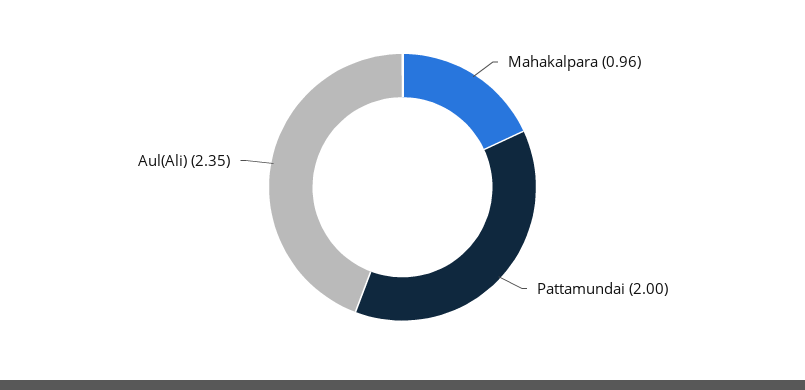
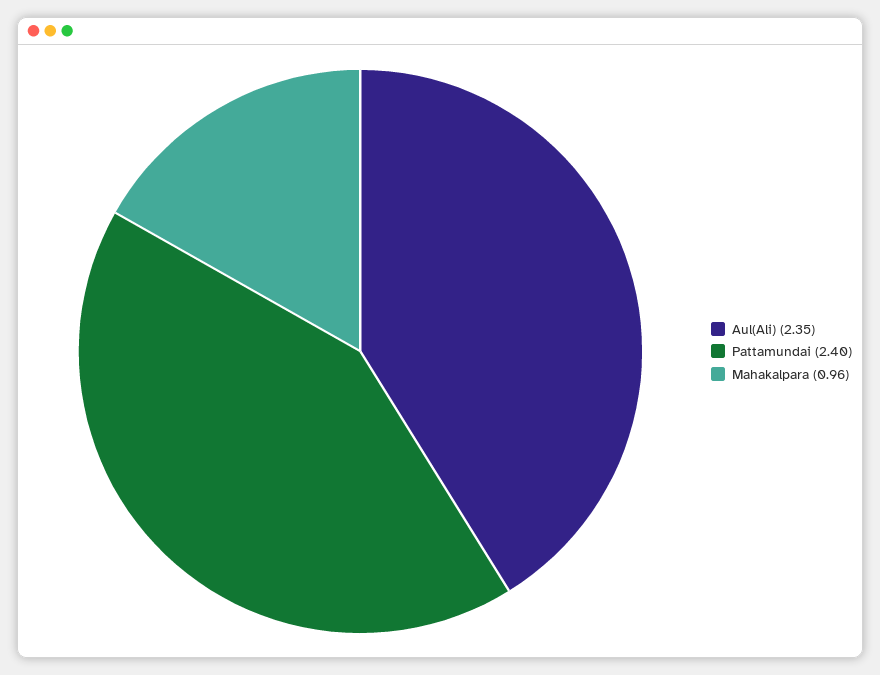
Pattamundai: 2 -> 2.4

